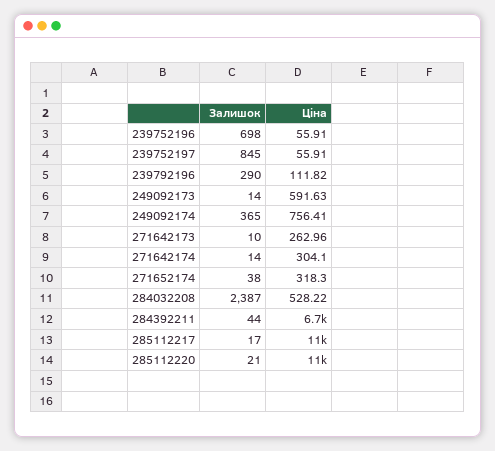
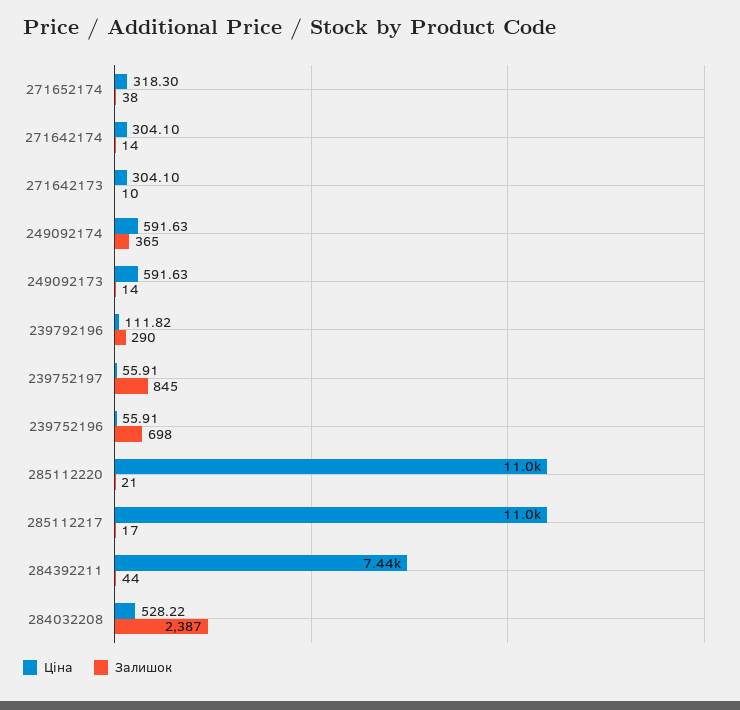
Ціна, 249092174: 756.41 -> 591.63
Ціна, 271642173: 262.96 -> 304.1
Ціна, 284392211: 6700 -> 7440

